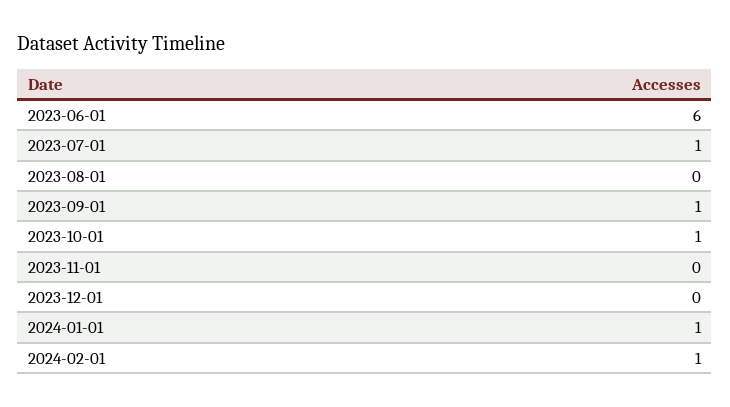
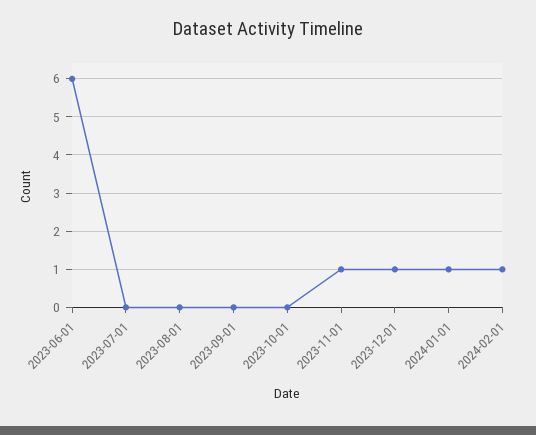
2023-07-01: 1 -> 0
2023-09-01: 1 -> 0
2023-10-01: 1 -> 0
2023-11-01: 0 -> 1
2023-12-01: 0 -> 1

